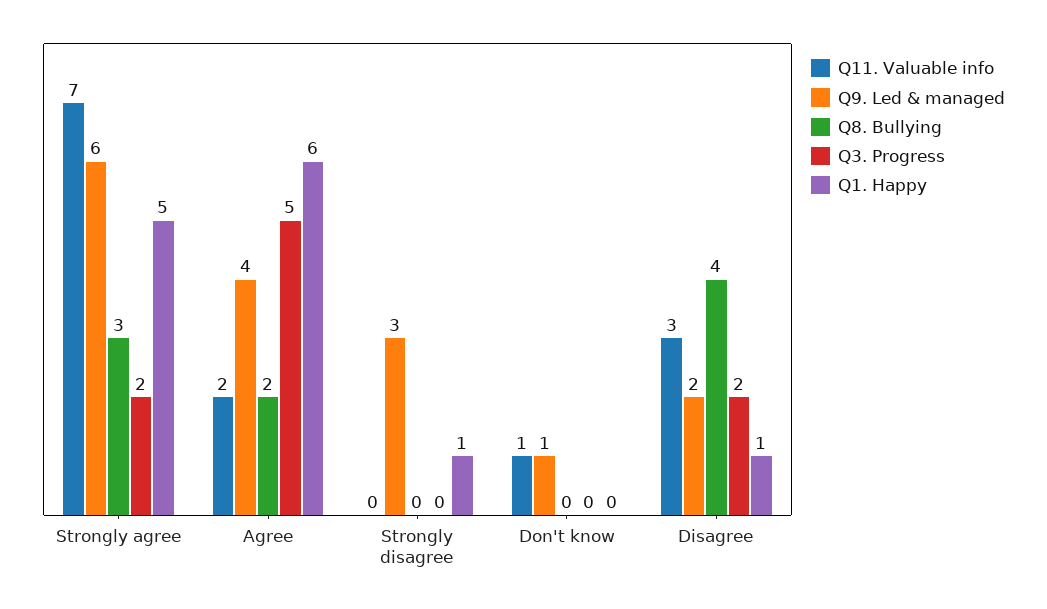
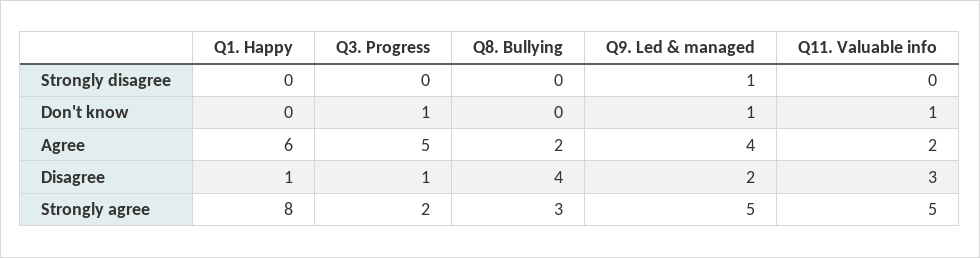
Q11. Valuable info, Strongly agree: 7 -> 5
Q9. Led & managed, Strongly agree: 6 -> 5
Q1. Happy, Strongly agree: 5 -> 8
Q9. Led & managed, Strongly disagree: 3 -> 1
Q1. Happy, Strongly disagree: 1 -> 0
Q3. Progress, Don't know: 0 -> 1
Q3. Progress, Disagree: 2 -> 1

